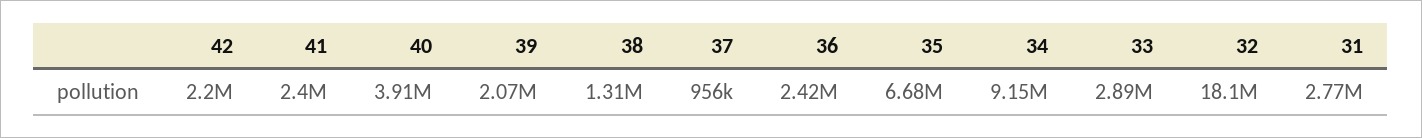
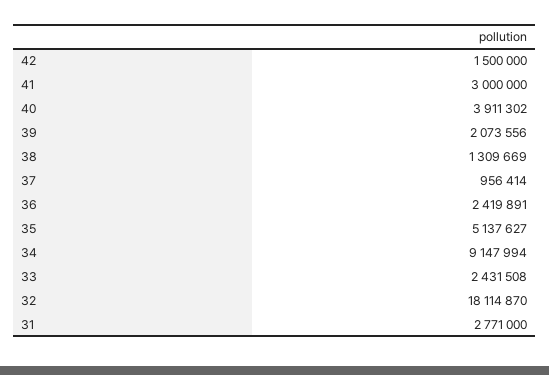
42: 2200000 -> 1500000
41: 2400000 -> 3000000
35: 6680000 -> 5137627
33: 2890000 -> 2431508

